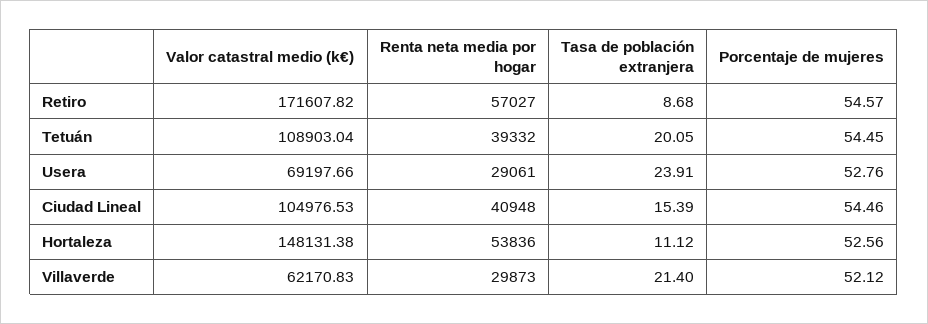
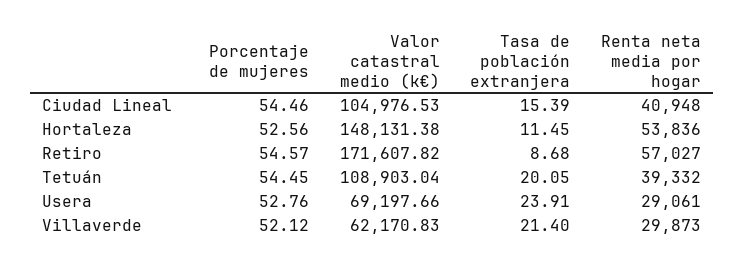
Tasa de población extranjera, Hortaleza: 11.12 -> 11.45

